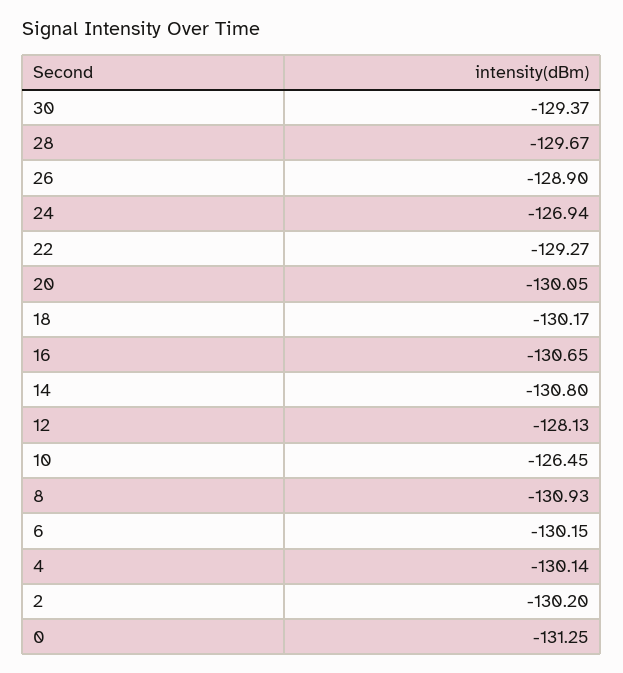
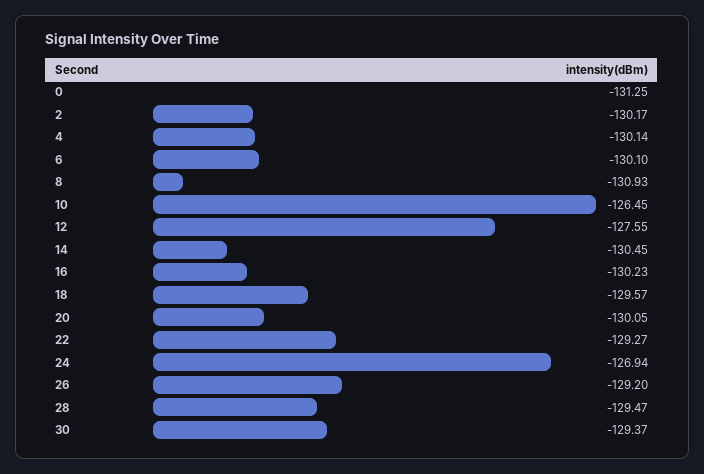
28: -129.67 -> -129.47
26: -128.9 -> -129.2
18: -130.17 -> -129.57
16: -130.65 -> -130.23
14: -130.8 -> -130.45
12: -128.13 -> -127.55
6: -130.15 -> -130.1
2: -130.2 -> -130.17

